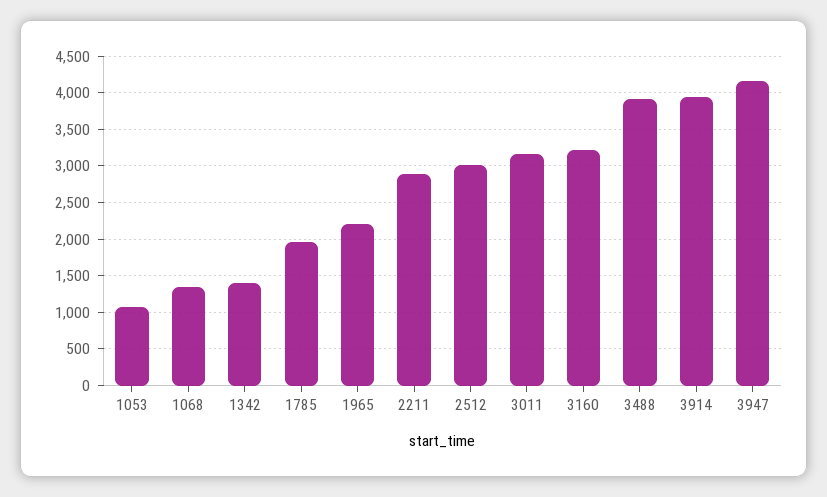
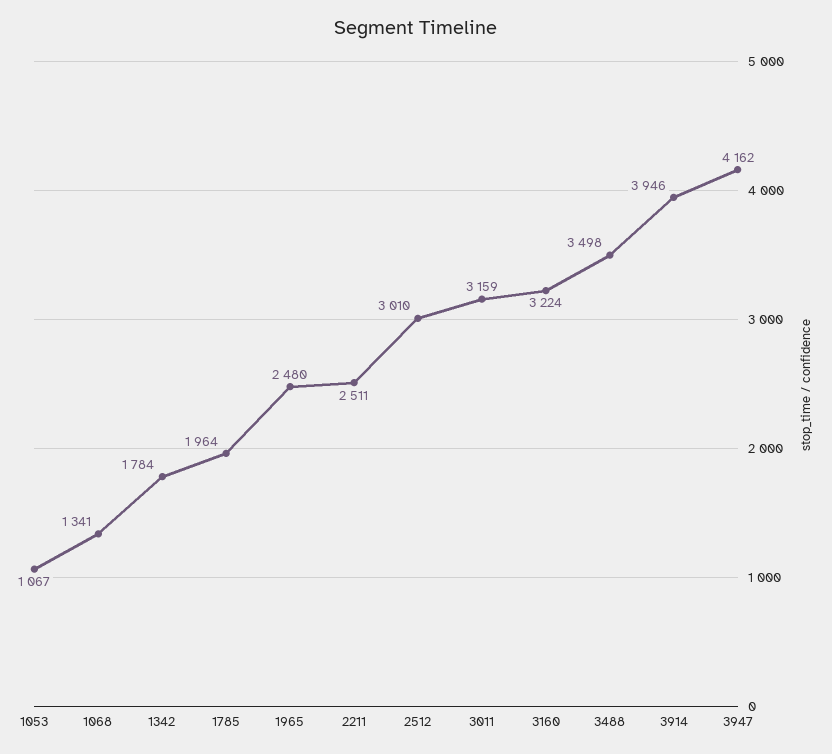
1342: 1400 -> 1784
1965: 2200 -> 2480
2211: 2900 -> 2511
3488: 3900 -> 3498

